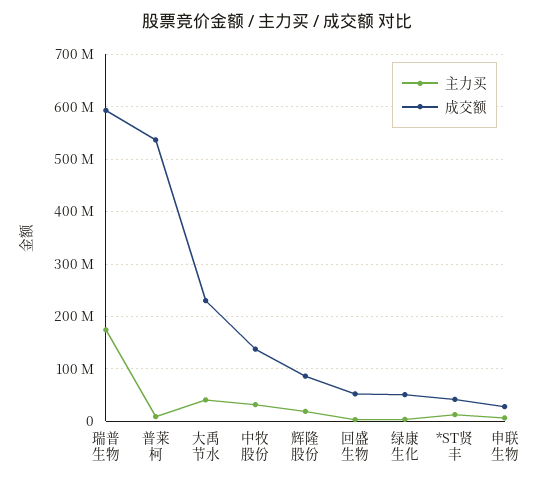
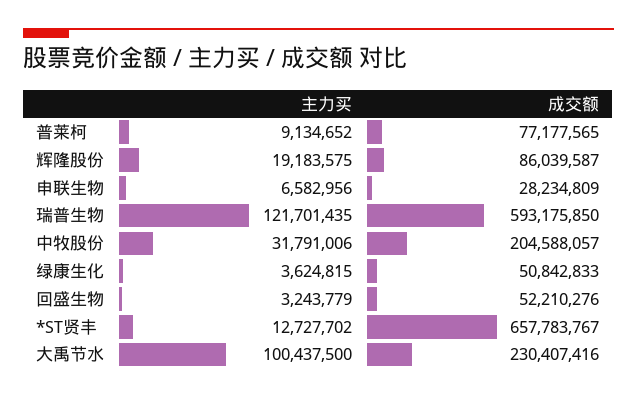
主力买, 瑞普生物: 180000000 -> 121701435
成交额, 普莱柯: 540000000 -> 77177565
主力买, 大禹节水: 40000000 -> 100437500
成交额, 中牧股份: 140000000 -> 204588057
成交额, *ST贤丰: 40000000 -> 657783767

